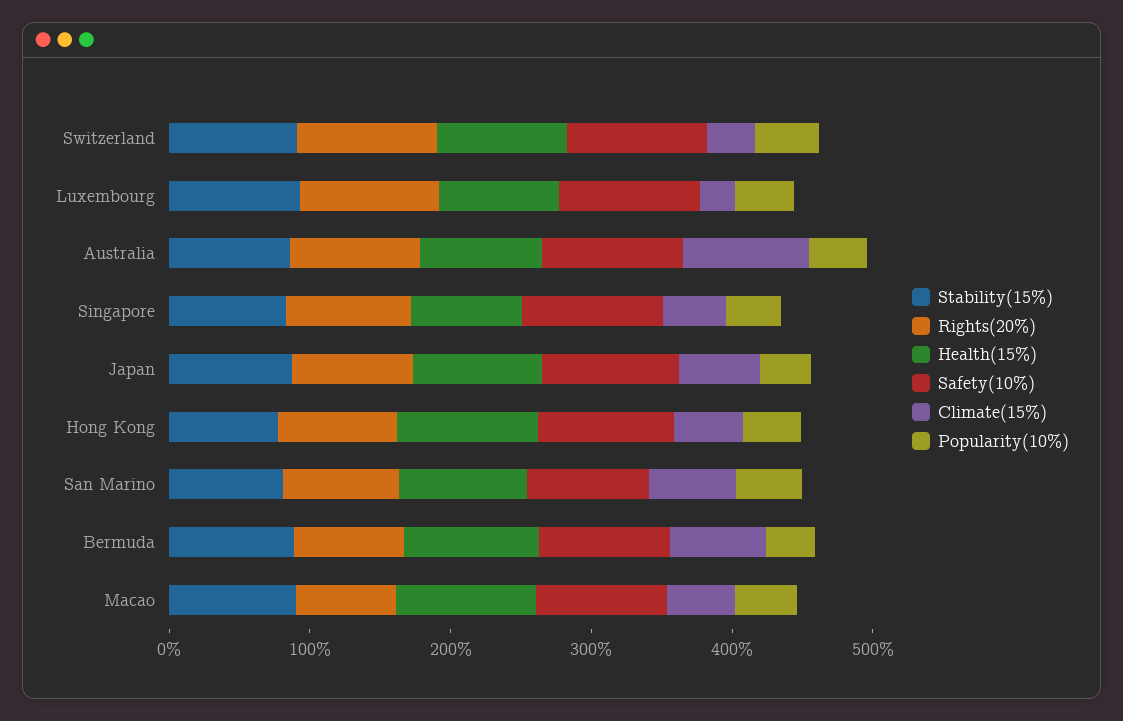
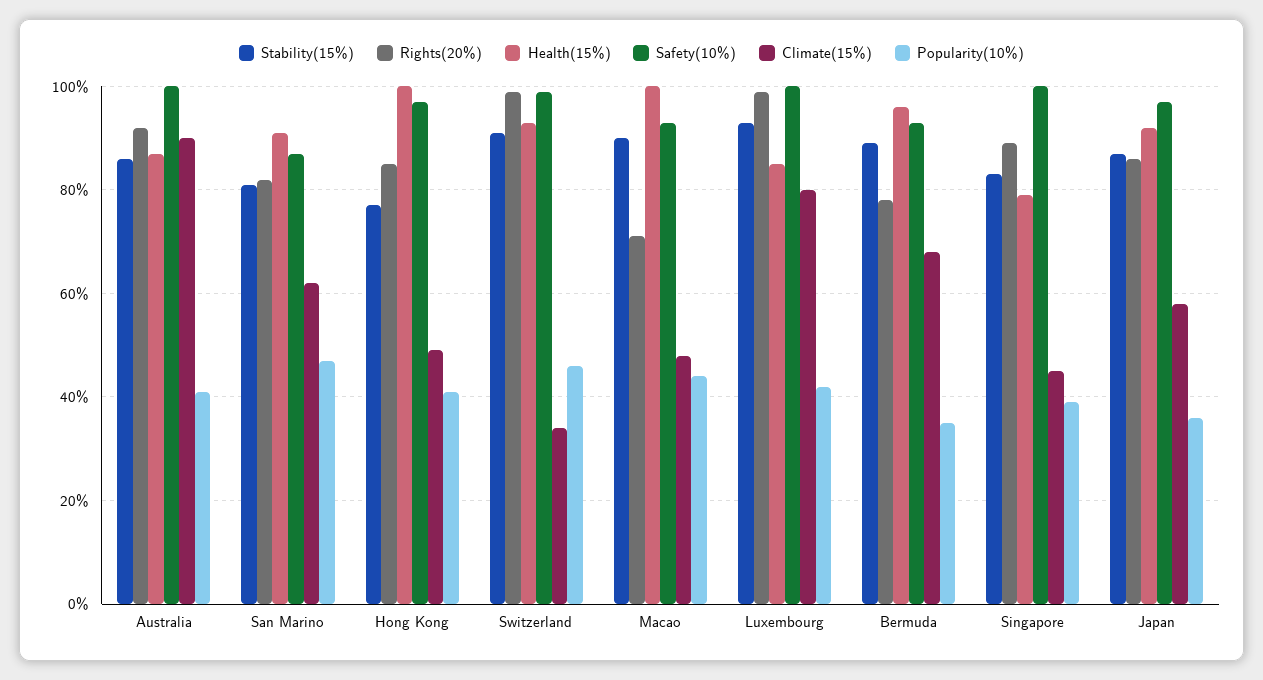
Climate(15%), Luxembourg: 20 -> 80

